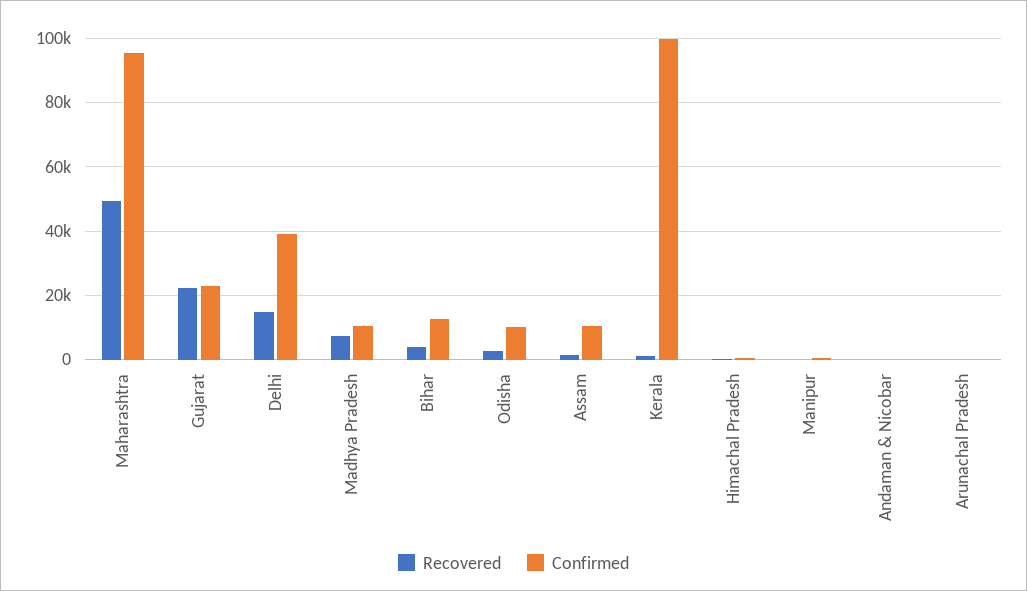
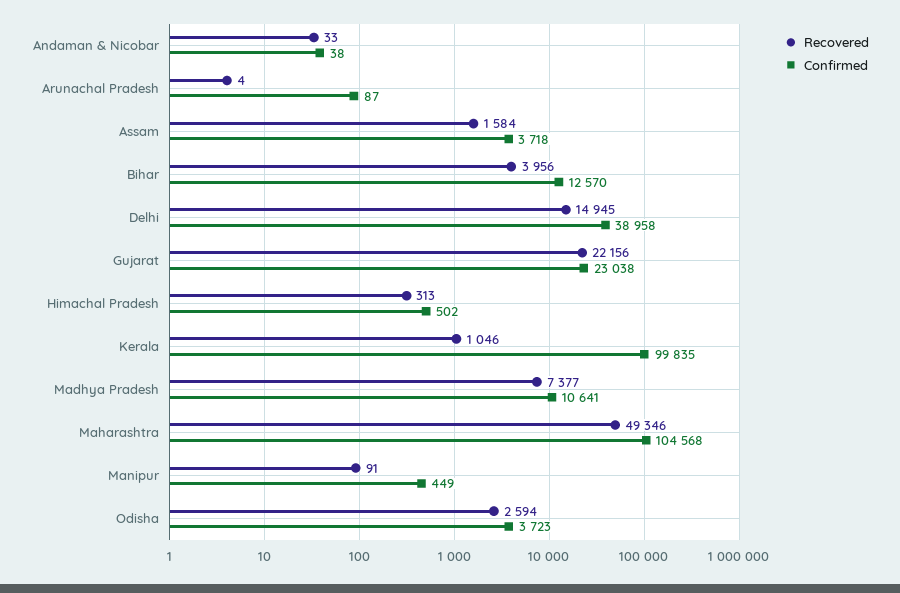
Confirmed, Maharashtra: 96000 -> 104568
Confirmed, Odisha: 10000 -> 3723
Confirmed, Assam: 10000 -> 3718

